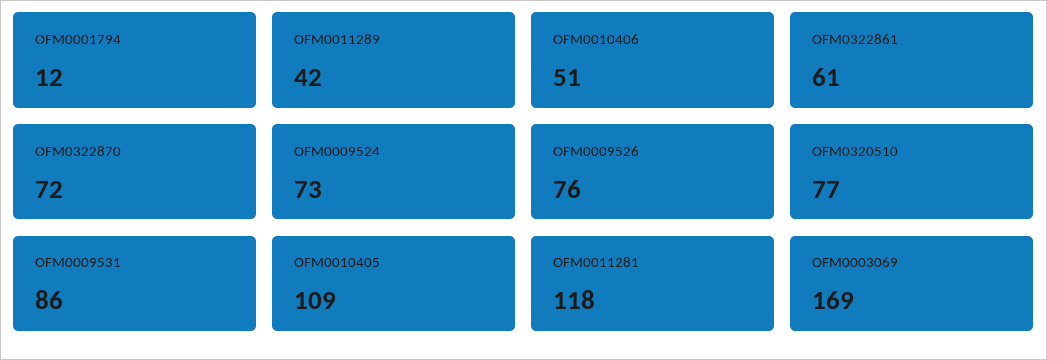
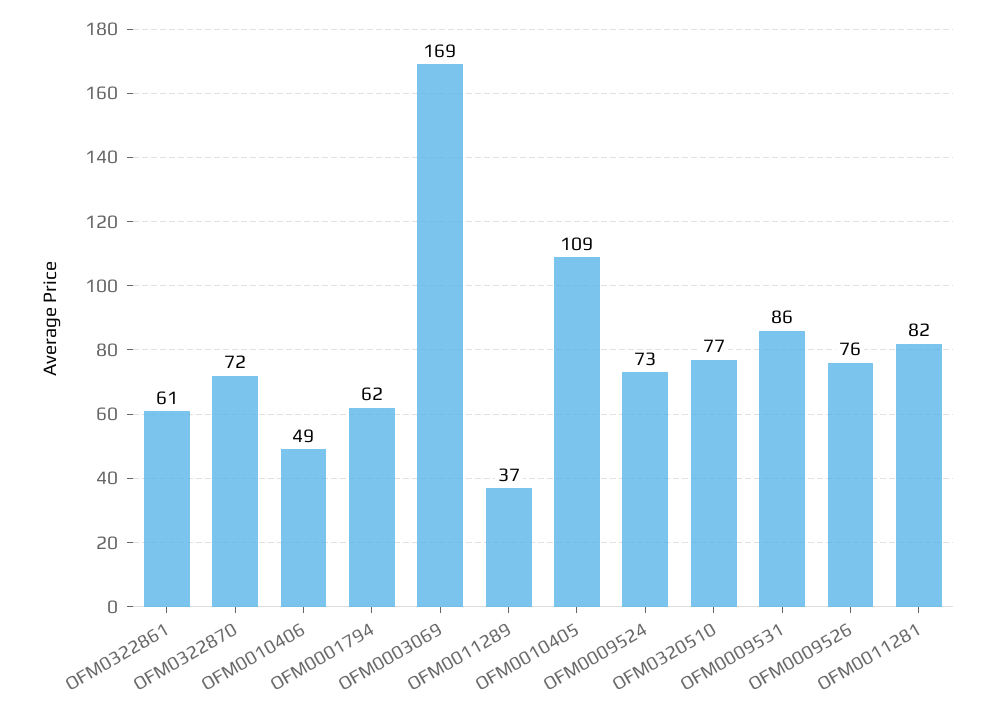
OFM0001794: 12 -> 62
OFM0011289: 42 -> 37
OFM0010406: 51 -> 49
OFM0011281: 118 -> 82

